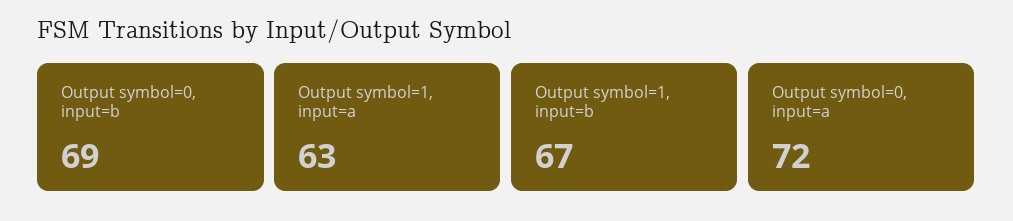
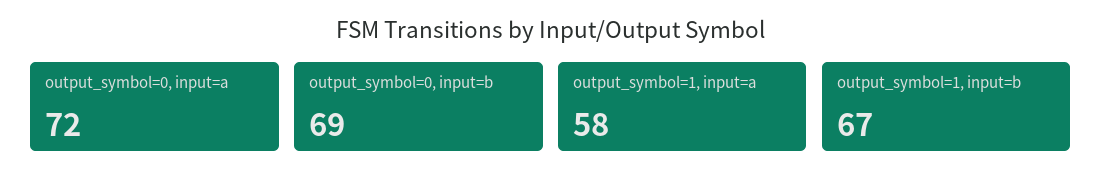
Output symbol=1, input=a: 63 -> 58

